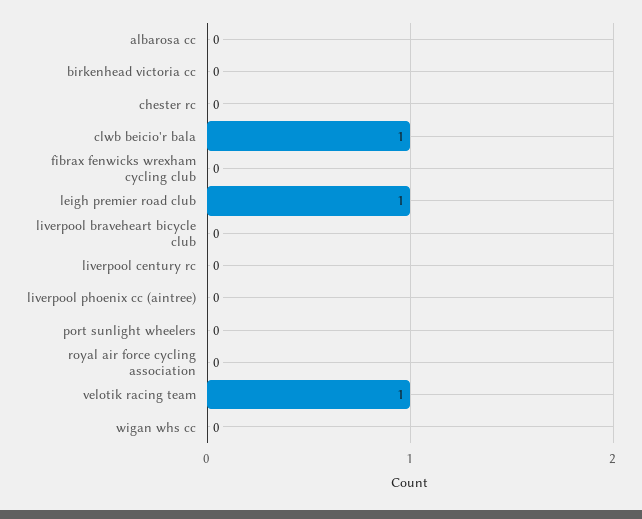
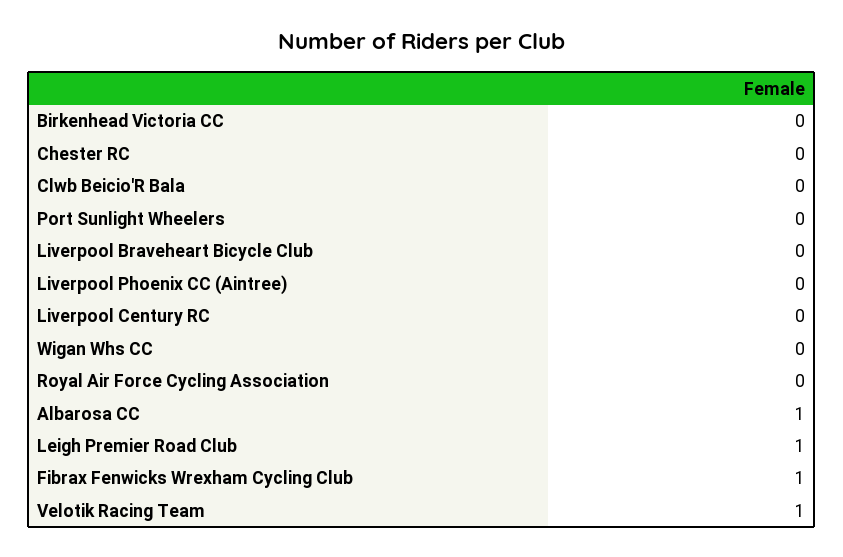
albarosa cc: 0 -> 1
clwb beicio'r bala: 1 -> 0
fibrax fenwicks wrexham cycling club: 0 -> 1

